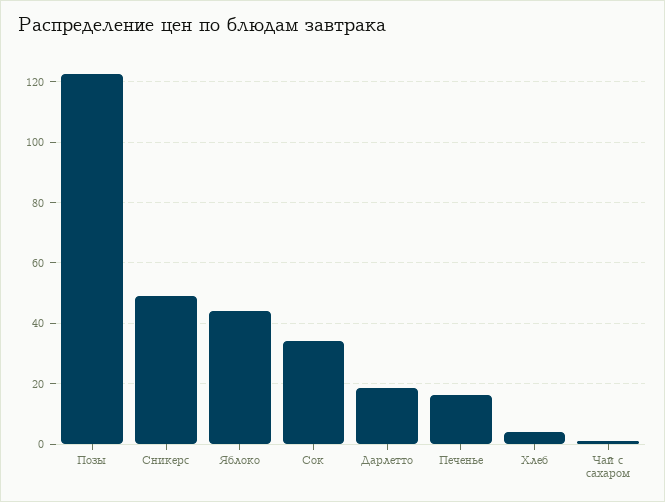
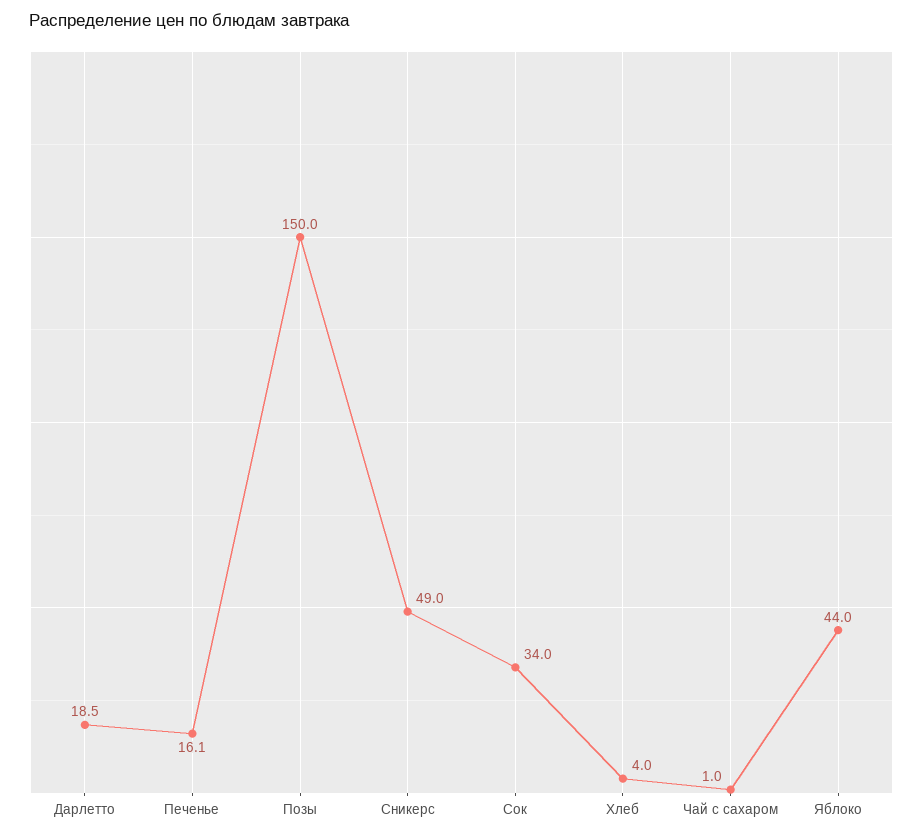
Позы: 122 -> 150

